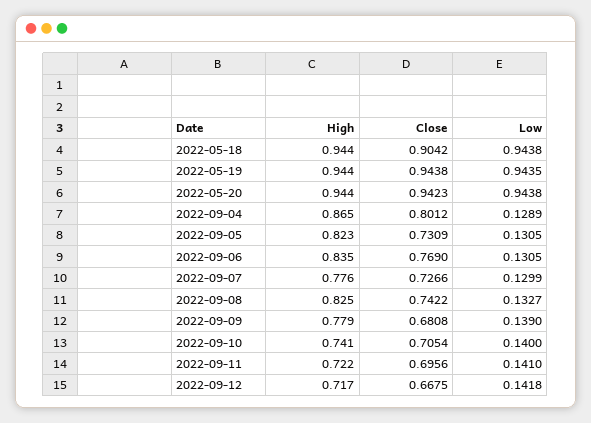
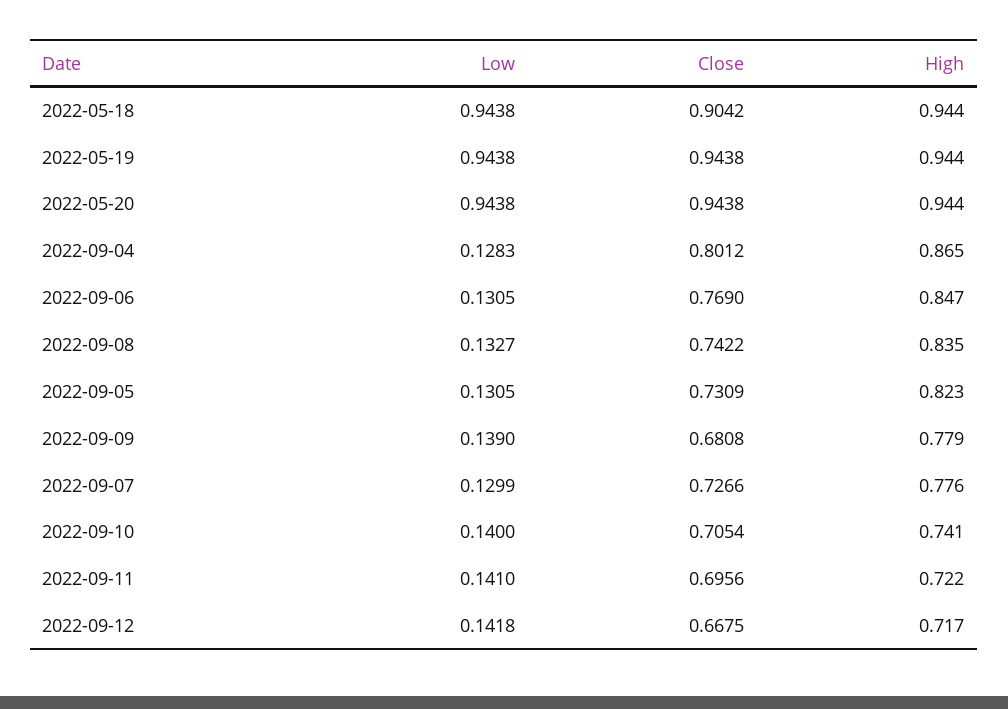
Low, 2022-05-19: 0.9435 -> 0.9438
Close, 2022-05-20: 0.9423 -> 0.9438
Low, 2022-09-04: 0.1289 -> 0.1283
High, 2022-09-06: 0.835 -> 0.847
High, 2022-09-08: 0.825 -> 0.835

